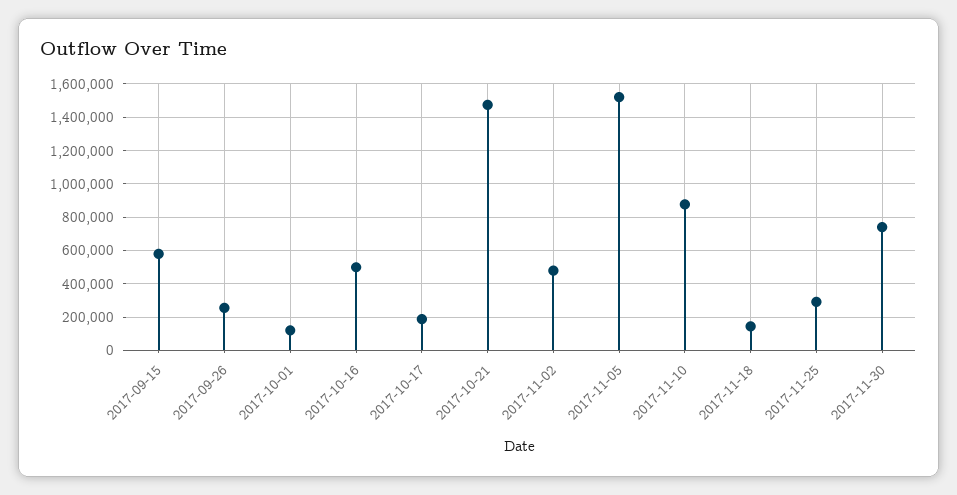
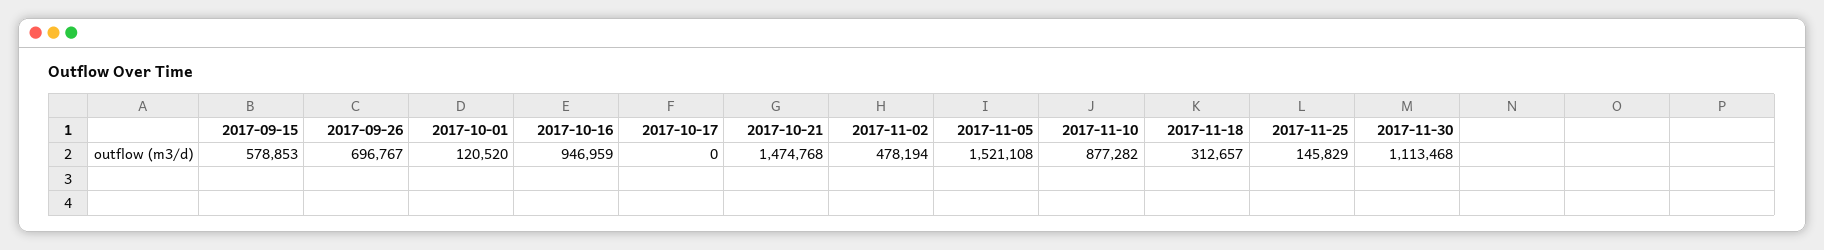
2017-09-26: 250000 -> 696767
2017-10-16: 500000 -> 946959
2017-10-17: 200000 -> 0
2017-11-18: 150000 -> 312657
2017-11-25: 300000 -> 145829
2017-11-30: 750000 -> 1113468

